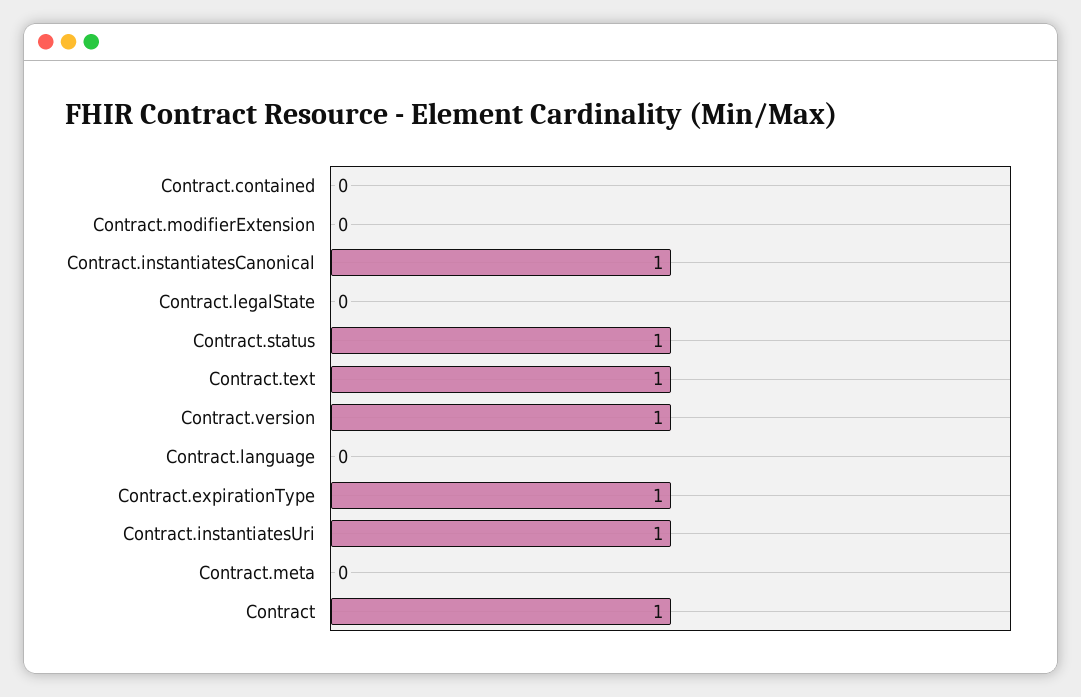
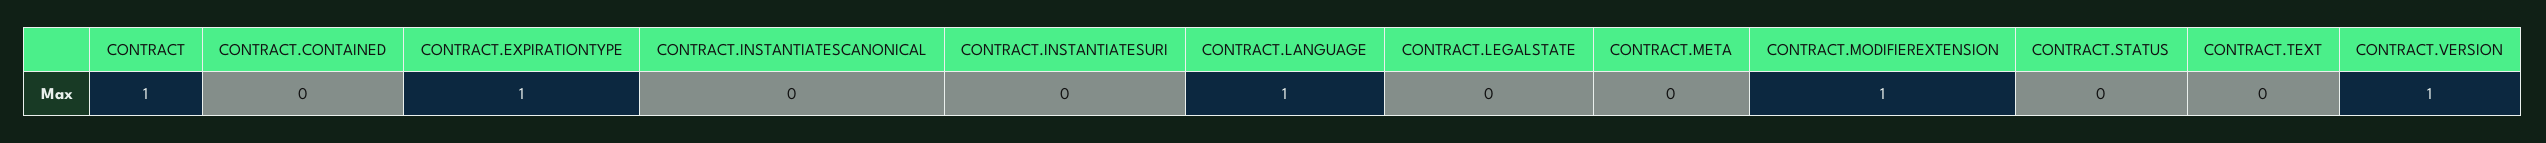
Contract.modifierExtension: 0 -> 1
Contract.instantiatesCanonical: 1 -> 0
Contract.status: 1 -> 0
Contract.text: 1 -> 0
Contract.language: 0 -> 1
Contract.instantiatesUri: 1 -> 0

